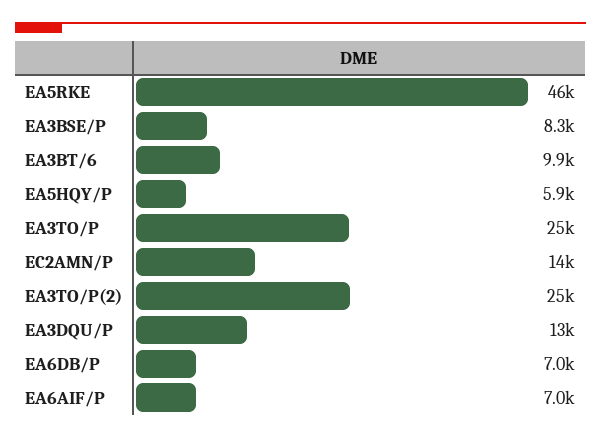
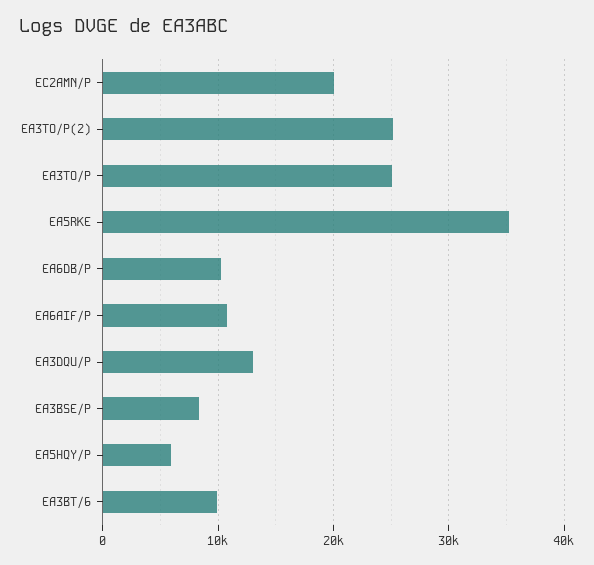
EA5RKE: 46000 -> 35000
EC2AMN/P: 14000 -> 20000
EA6DB/P: 7000 -> 10000
EA6AIF/P: 7000 -> 11000

